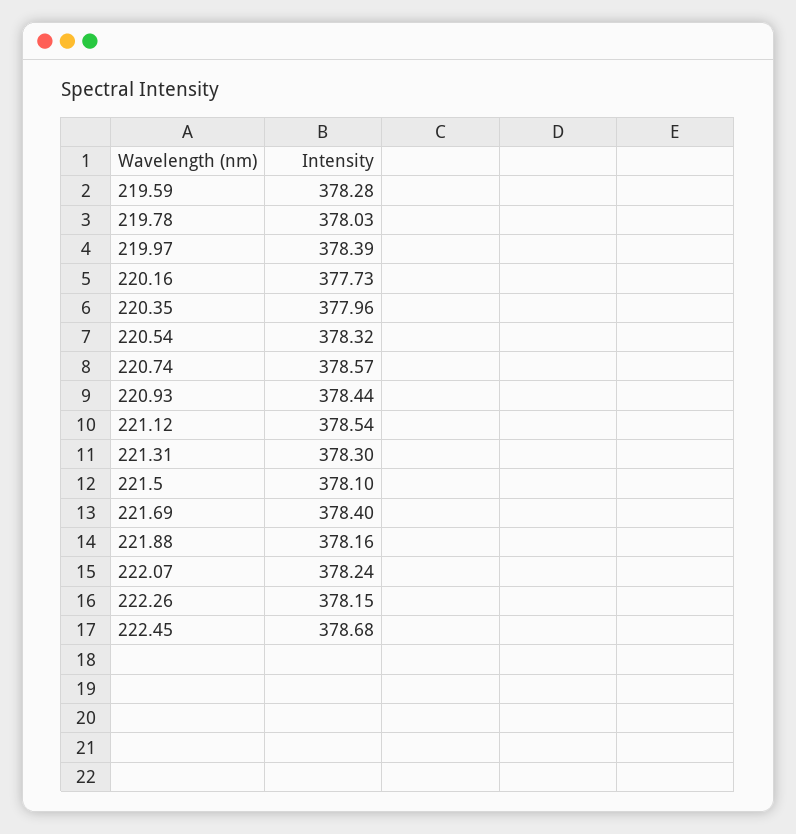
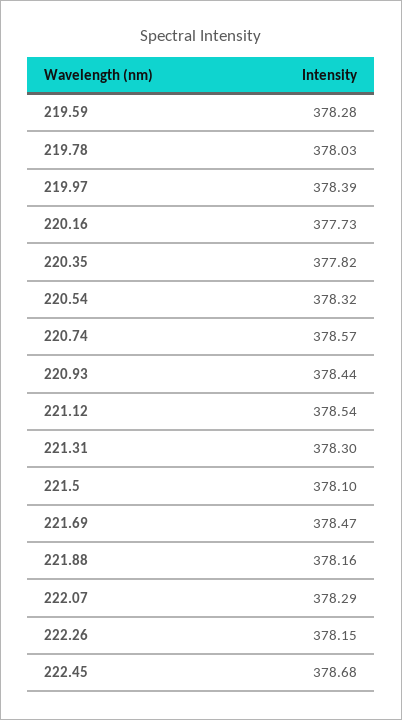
220.35: 377.96 -> 377.82
221.69: 378.4 -> 378.47
222.07: 378.24 -> 378.29

